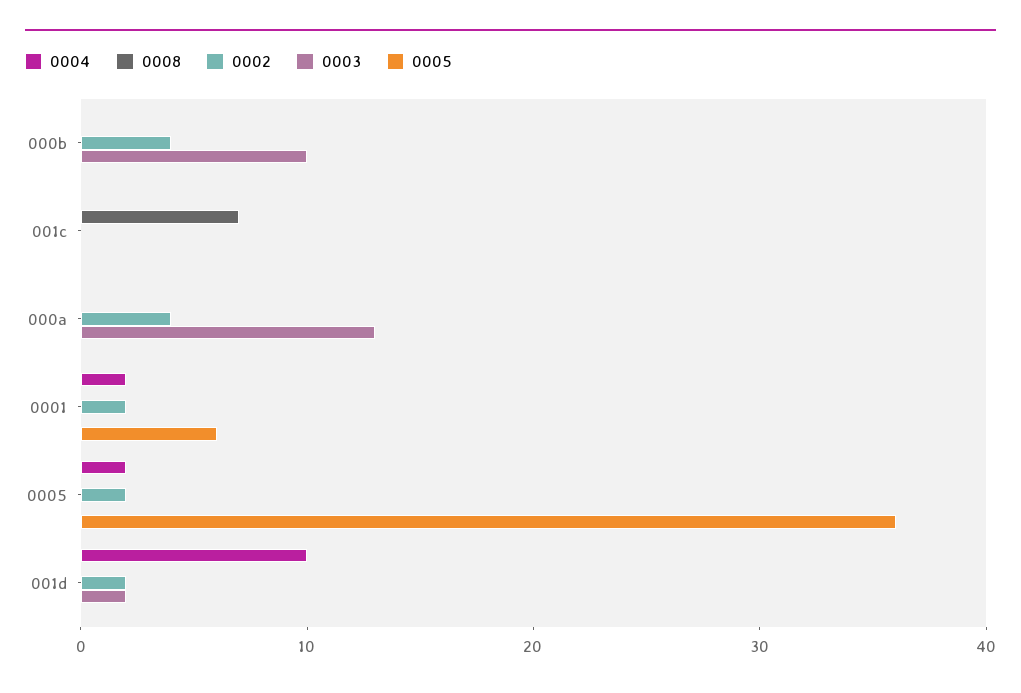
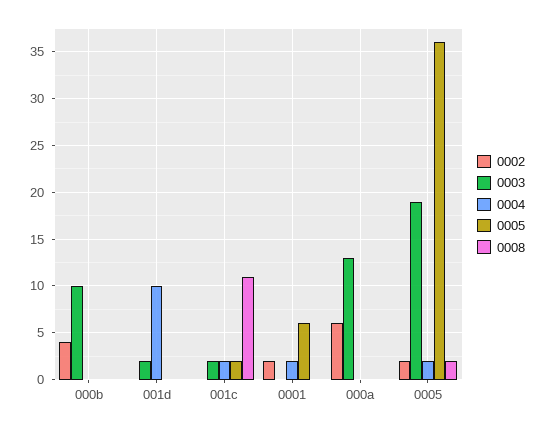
0004, 001c: 0 -> 2
0008, 001c: 7 -> 11
0003, 001c: 0 -> 2
0005, 001c: 0 -> 2
0002, 000a: 4 -> 6
0008, 0005: 0 -> 2
0003, 0005: 0 -> 19
0002, 001d: 2 -> 0

